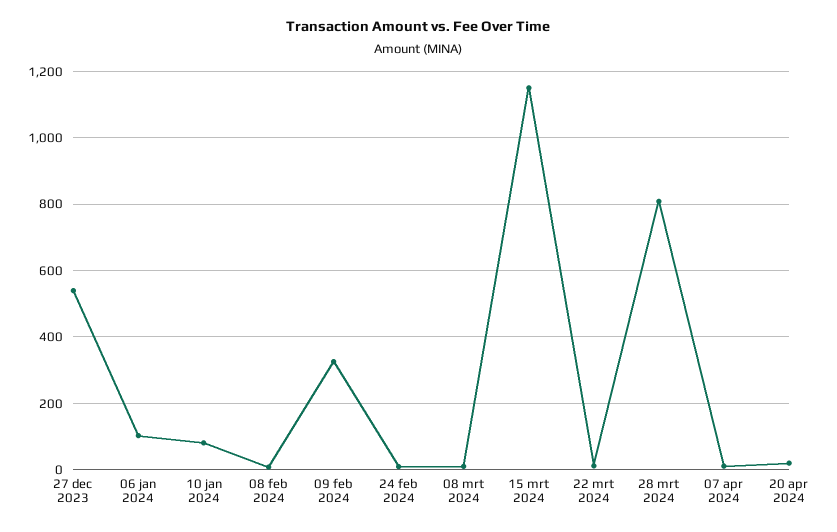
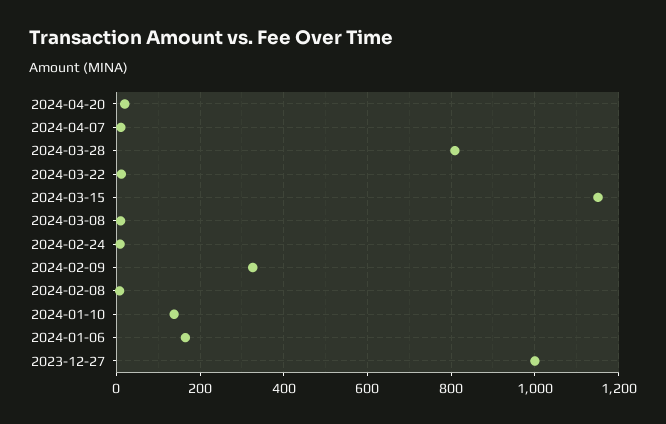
27 dec 2023: 540 -> 1000
06 jan 2024: 100 -> 160
10 jan 2024: 80 -> 140

